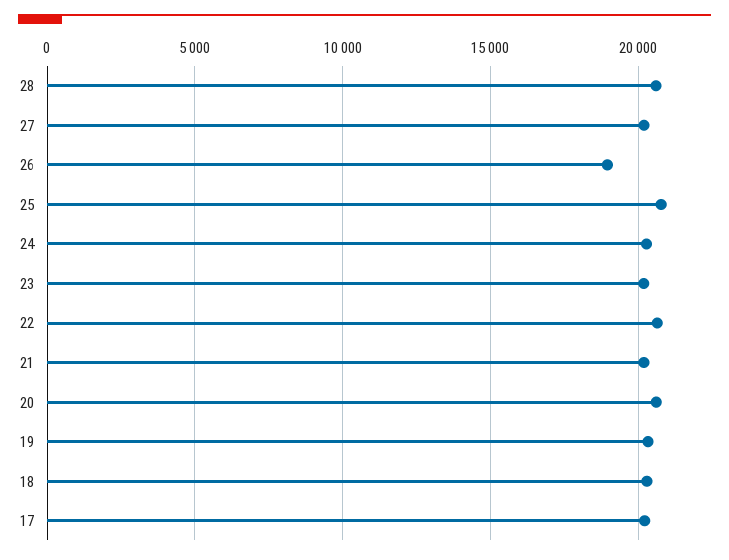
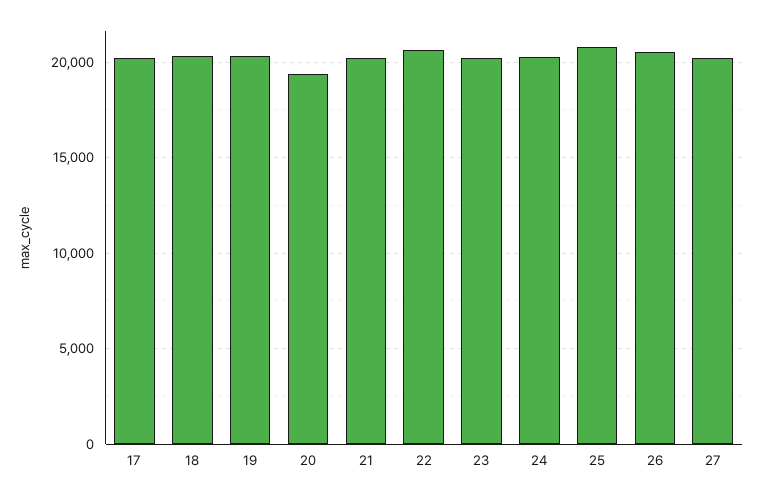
28: 20500 -> none
26: 19000 -> 20500
20: 20500 -> 19500

